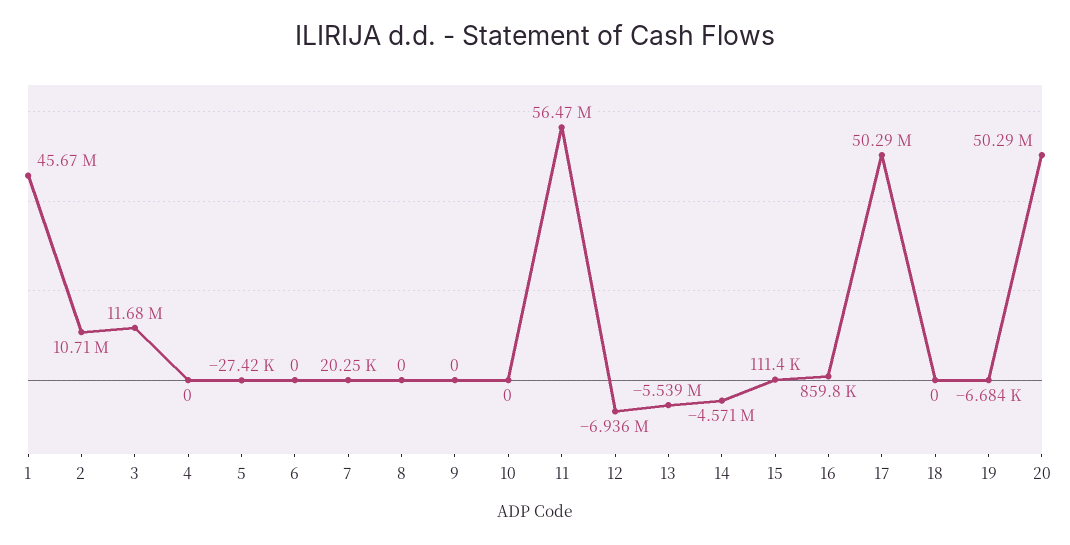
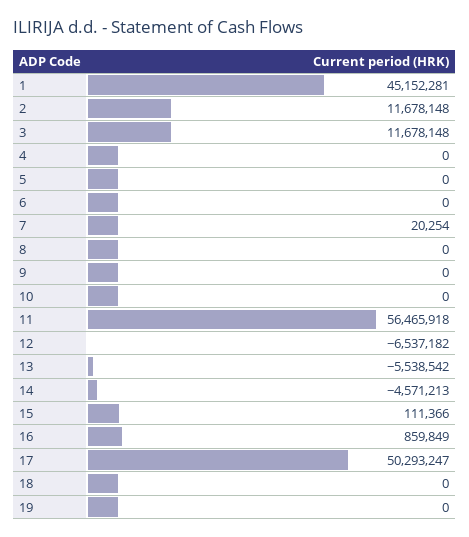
1: 45670000 -> 45152281
2: 10710000 -> 11678148
5: -27420 -> 0
12: -6936000 -> -6537182
19: -6684 -> 0
20: 50290000 -> none

